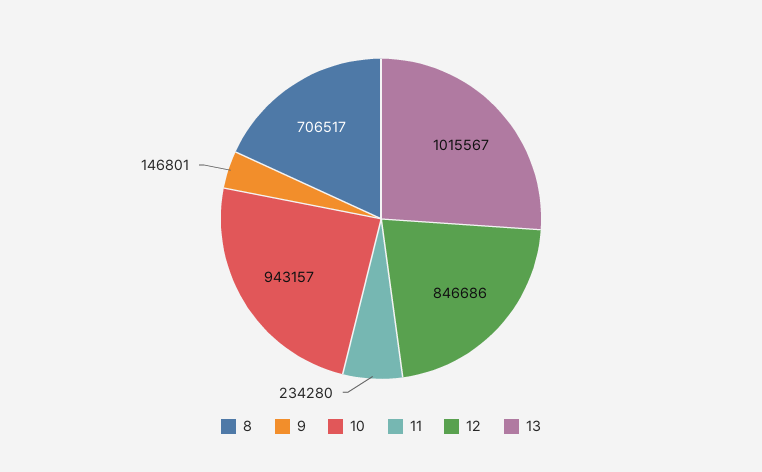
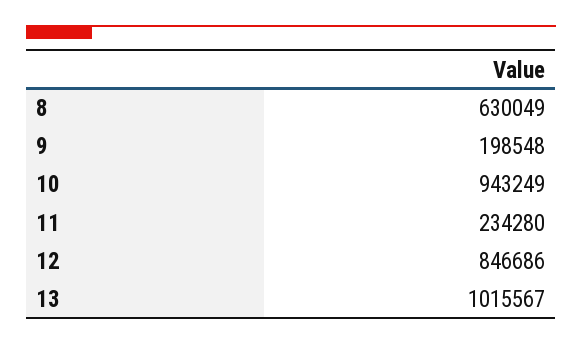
8: 706517 -> 630049
9: 146801 -> 198548
10: 943157 -> 943249

